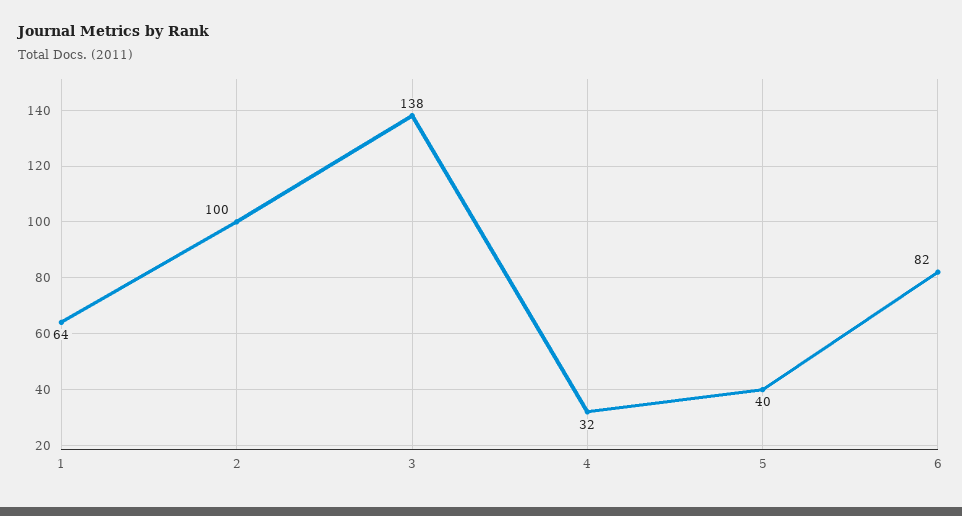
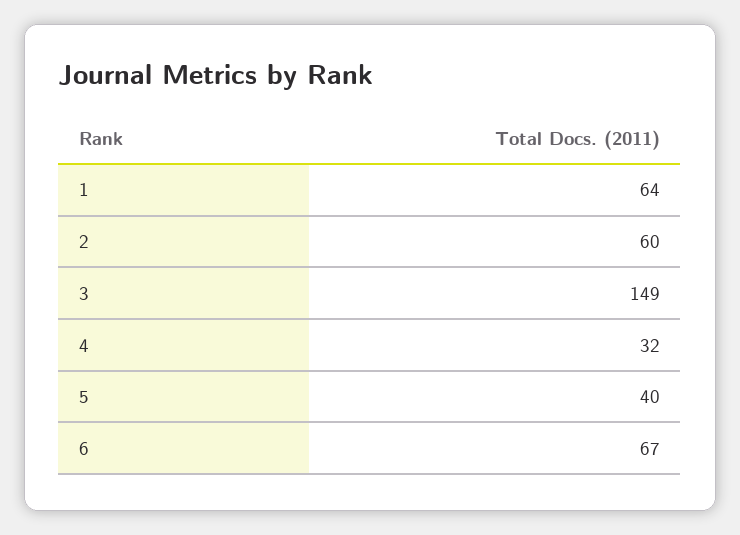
2: 100 -> 60
3: 138 -> 149
6: 82 -> 67

